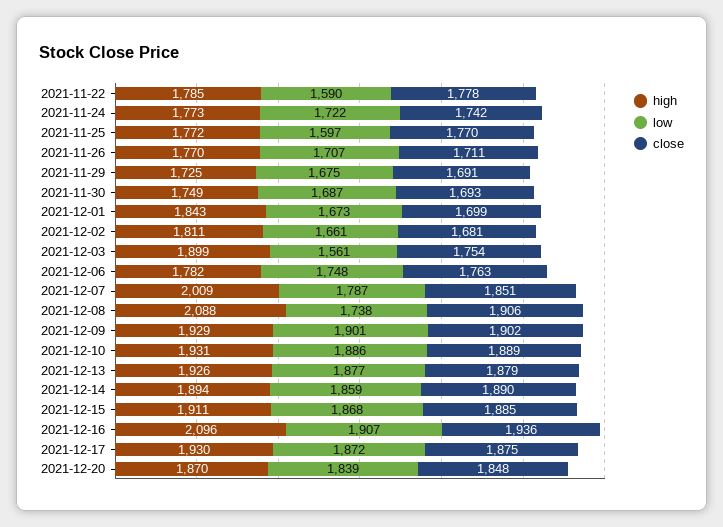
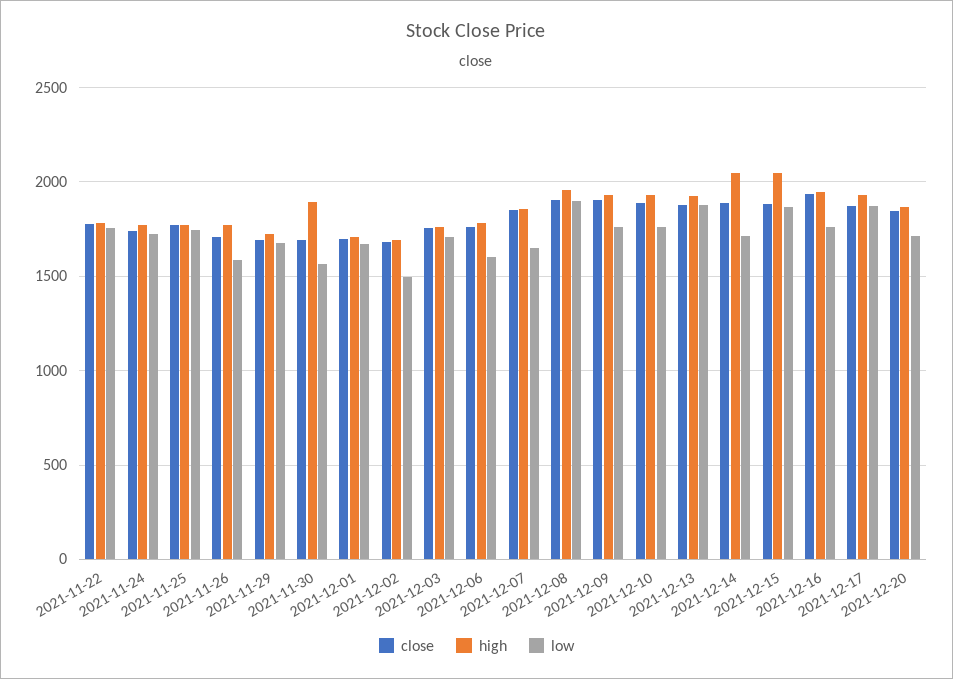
low, 2021-11-22: 1590 -> 1750
low, 2021-11-25: 1597 -> 1750
low, 2021-11-26: 1707 -> 1600
high, 2021-11-30: 1749 -> 1900
low, 2021-11-30: 1687 -> 1550
high, 2021-12-01: 1843 -> 1700
high, 2021-12-02: 1811 -> 1700
low, 2021-12-02: 1661 -> 1500
high, 2021-12-03: 1899 -> 1750
low, 2021-12-03: 1561 -> 1700
low, 2021-12-06: 1748 -> 1600
high, 2021-12-07: 2009 -> 1850
low, 2021-12-07: 1787 -> 1650
high, 2021-12-08: 2088 -> 1950
low, 2021-12-08: 1738 -> 1900
low, 2021-12-09: 1901 -> 1750
low, 2021-12-10: 1886 -> 1750
high, 2021-12-14: 1894 -> 2050
low, 2021-12-14: 1859 -> 1700
high, 2021-12-15: 1911 -> 2050
high, 2021-12-16: 2096 -> 1950
low, 2021-12-16: 1907 -> 1750
low, 2021-12-20: 1839 -> 1700

